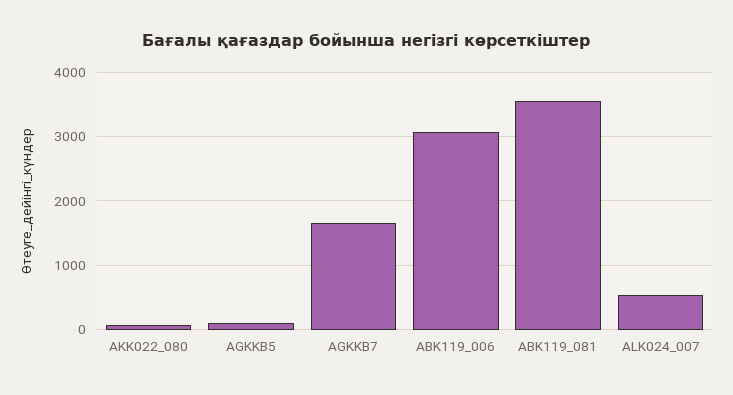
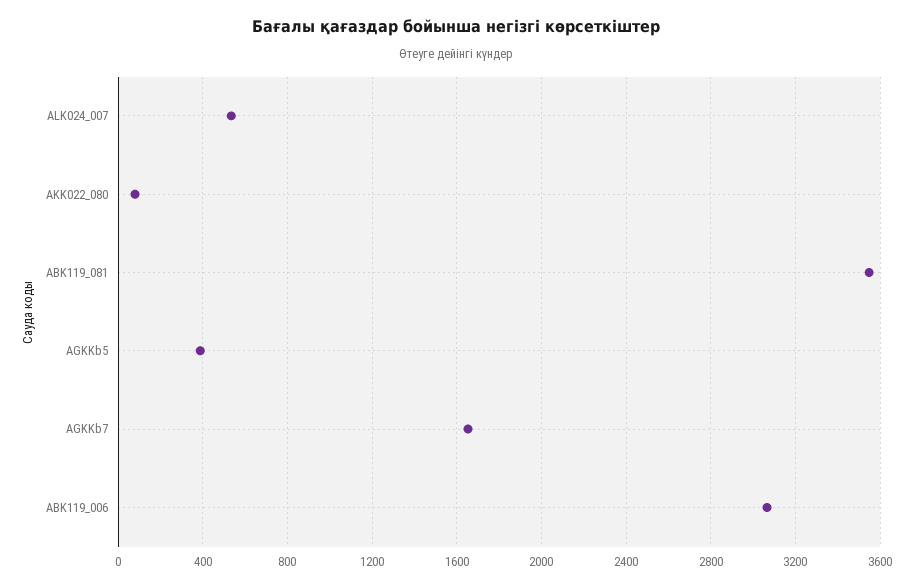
AGKKB5: 100 -> 400

